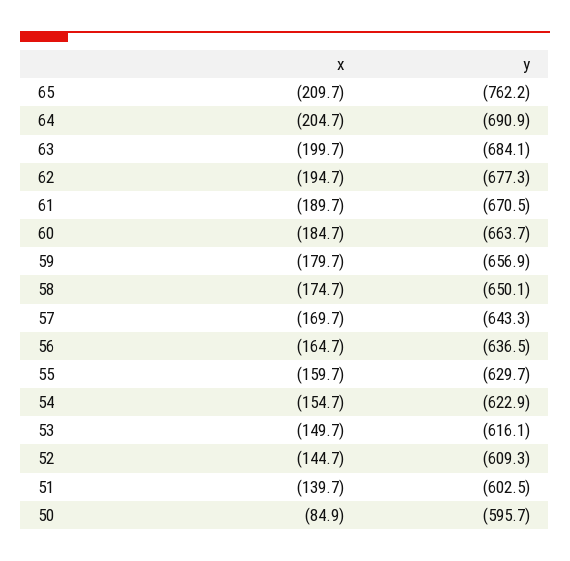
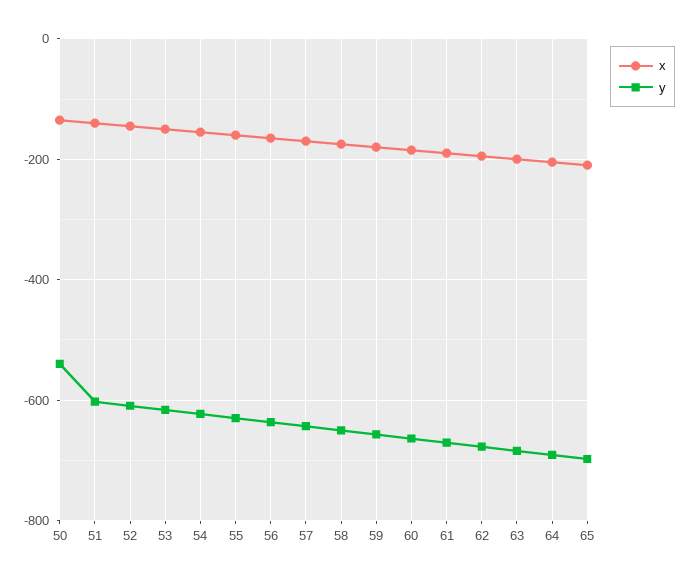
y, 65: -762.2 -> -700
x, 50: -84.9 -> -140
y, 50: -595.7 -> -540

